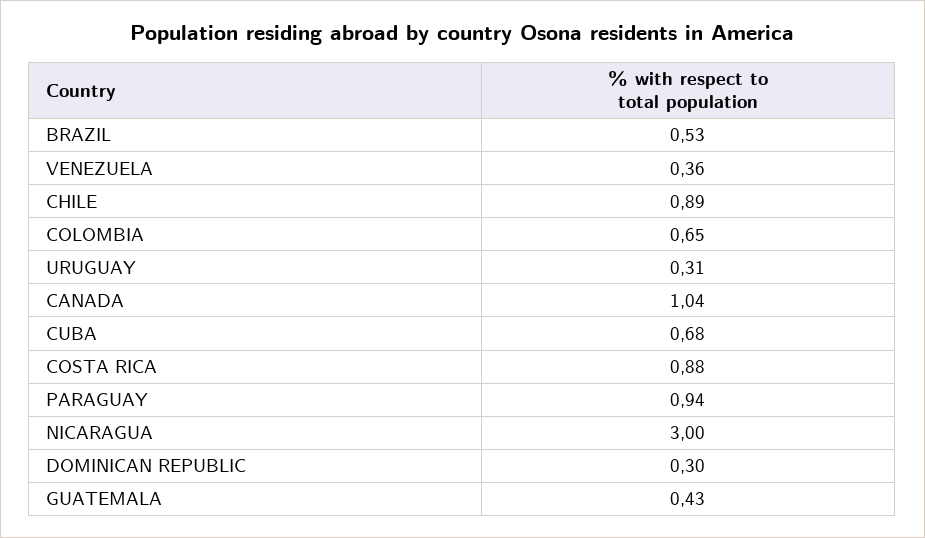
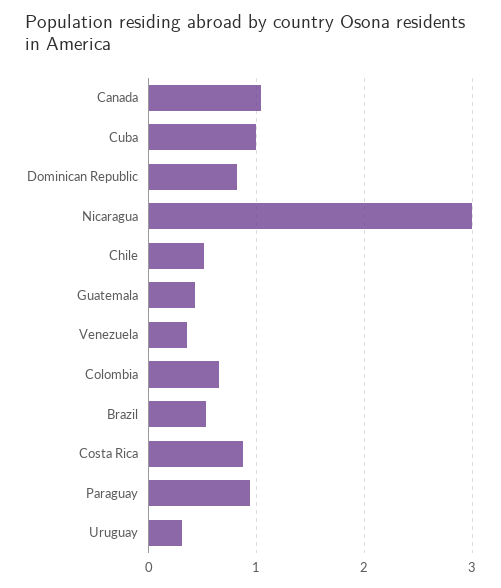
CHILE: 0.89 -> 0.5
CUBA: 0.68 -> 1
DOMINICAN REPUBLIC: 0.3 -> 0.8

